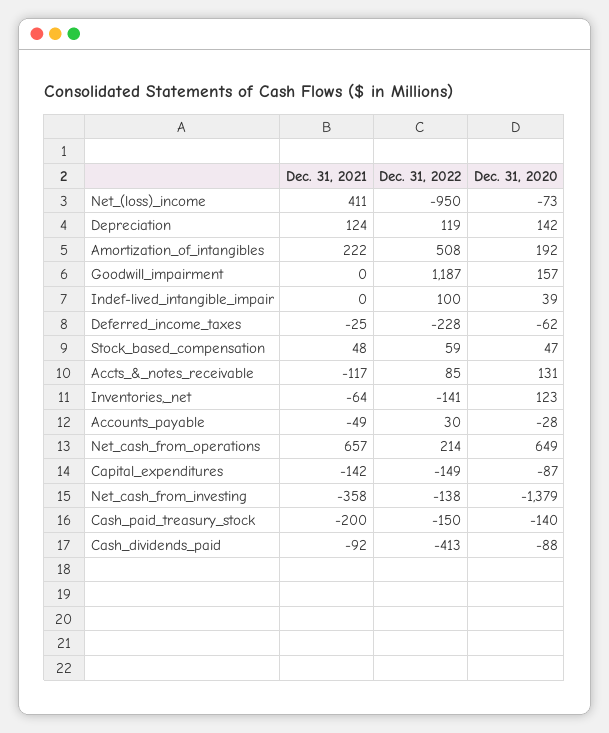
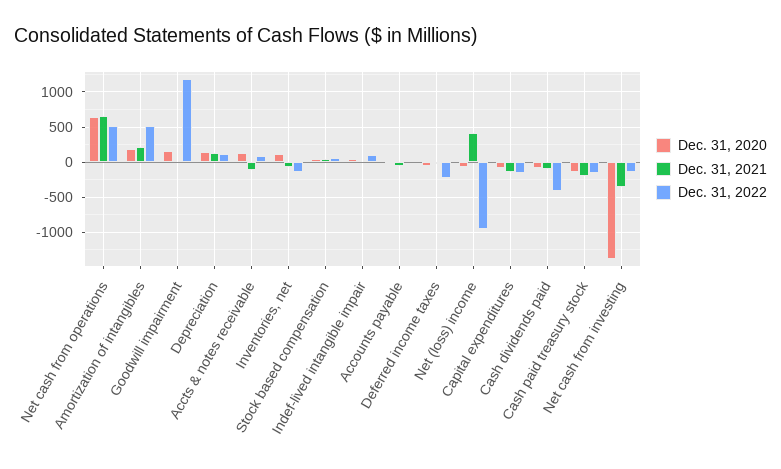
Dec. 31, 2022, Net_cash_from_operations: 214 -> 500

